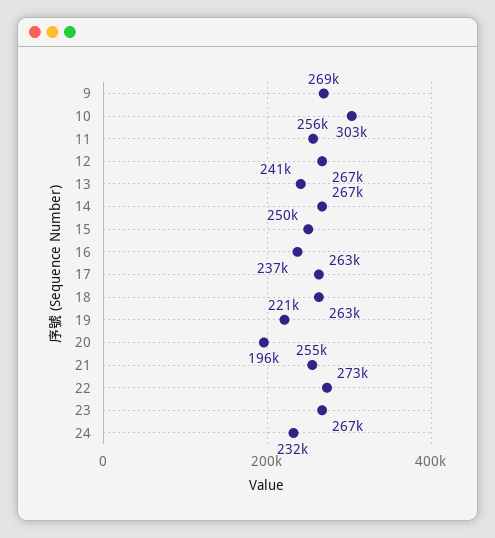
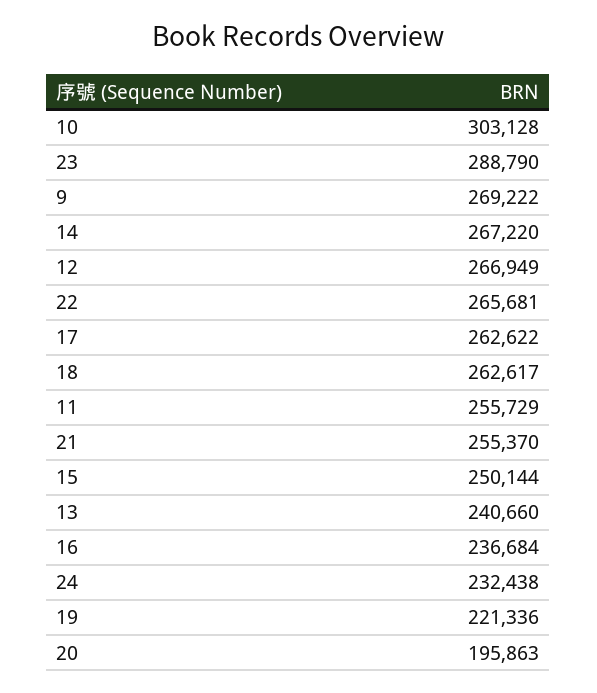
22: 273000 -> 265681
23: 267000 -> 288790

